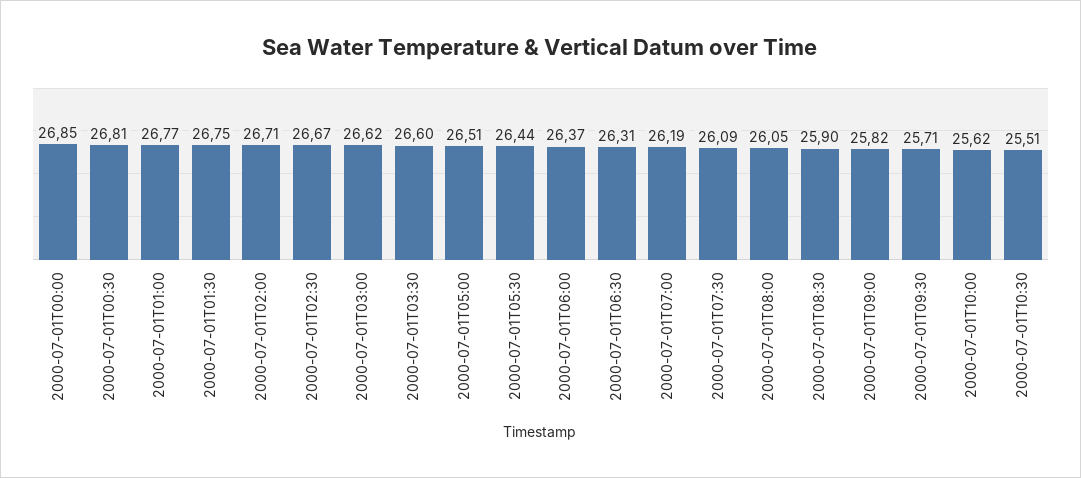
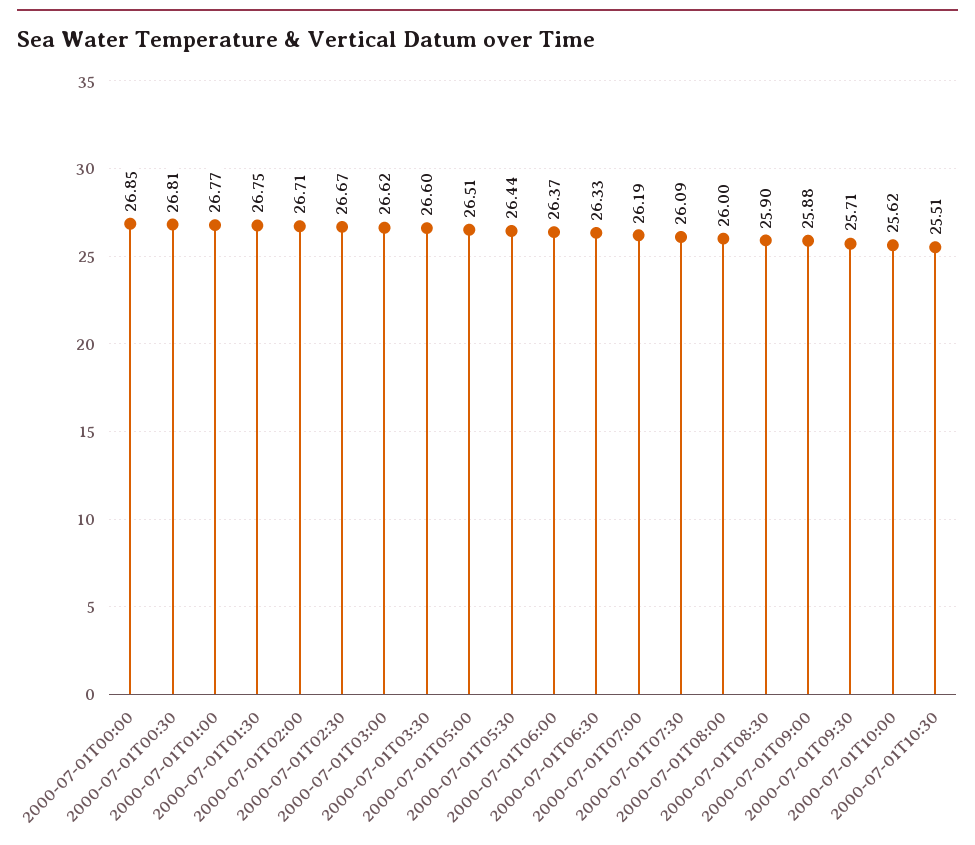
2000-07-01T06:30: 26.31 -> 26.33
2000-07-01T08:00: 26.05 -> 26
2000-07-01T09:00: 25.82 -> 25.88

